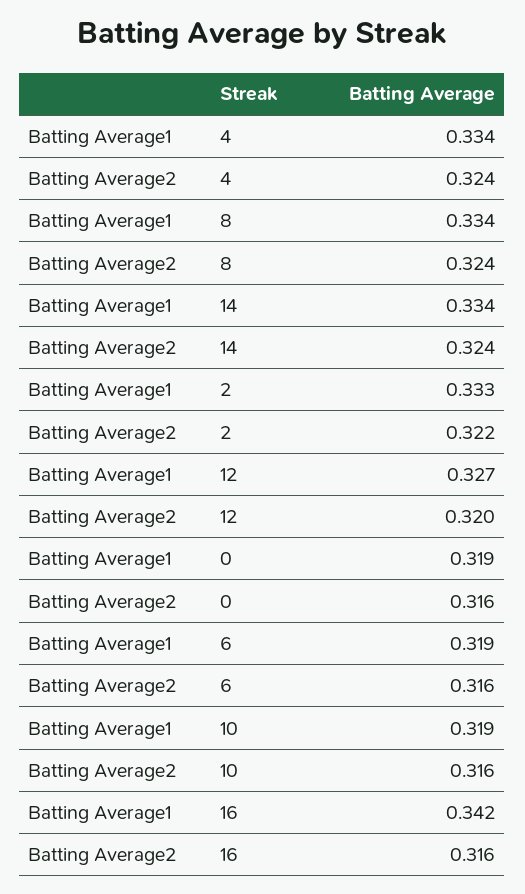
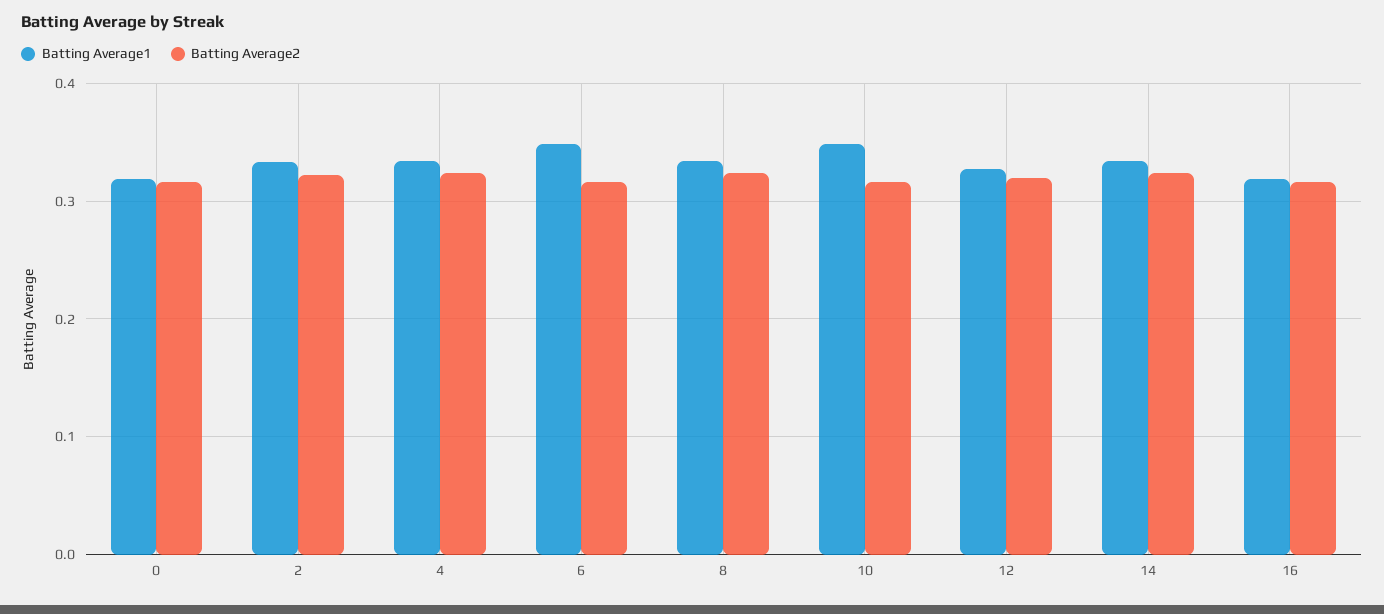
Batting Average1, 6: 0.319 -> 0.35
Batting Average1, 10: 0.319 -> 0.35
Batting Average1, 16: 0.342 -> 0.32

